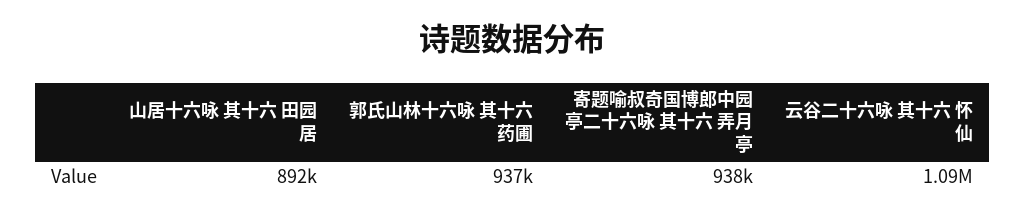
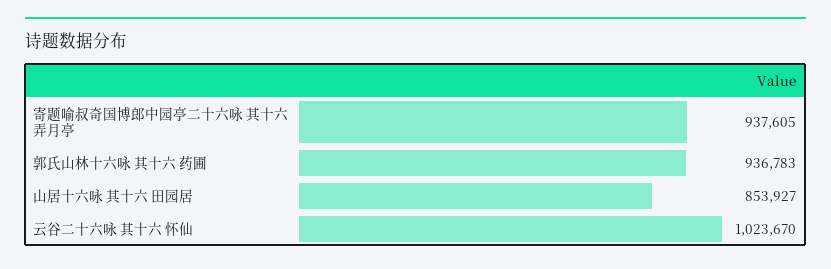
山居十六咏 其十六 田园居: 892000 -> 853927
云谷二十六咏 其十六 怀仙: 1090000 -> 1023670

